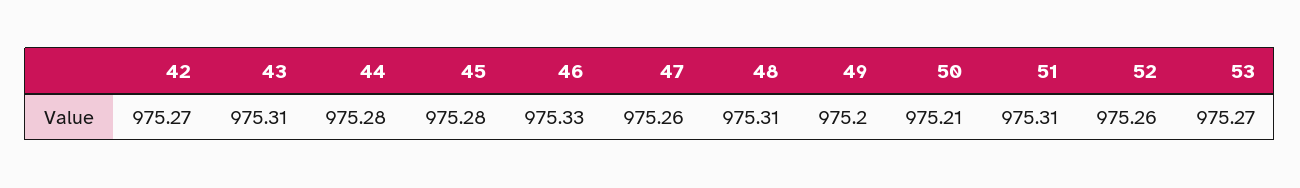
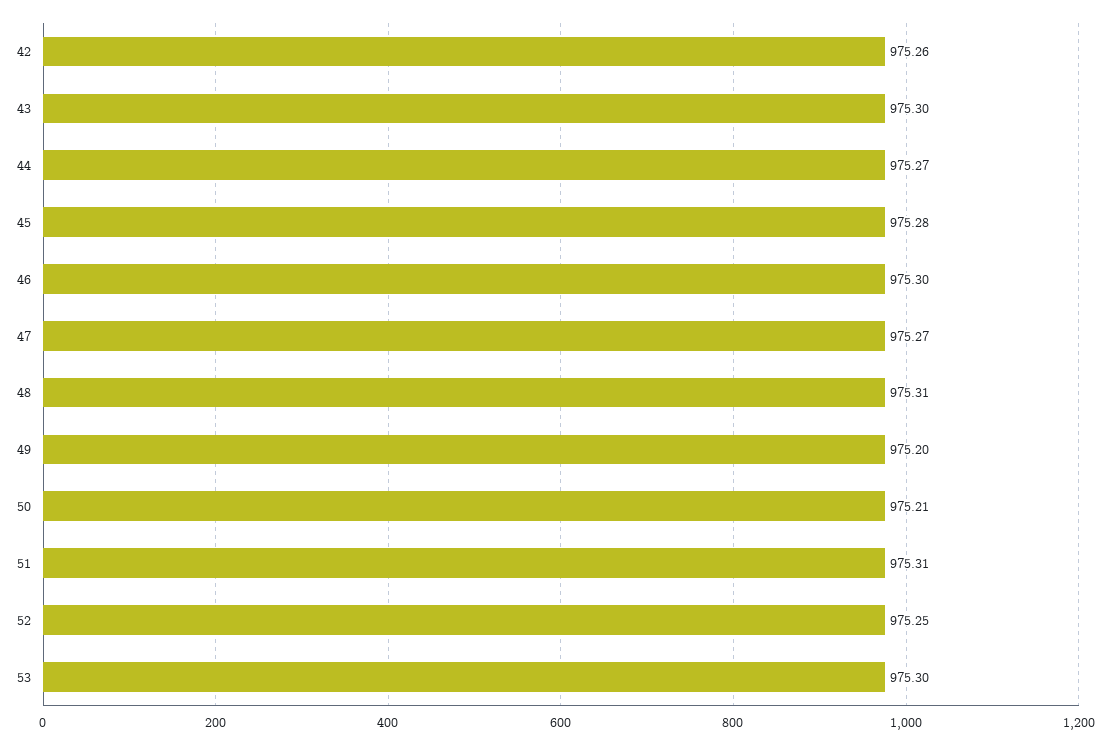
42: 975.27 -> 975.26
43: 975.31 -> 975.3
44: 975.28 -> 975.27
46: 975.33 -> 975.3
47: 975.26 -> 975.27
52: 975.26 -> 975.25
53: 975.27 -> 975.3

